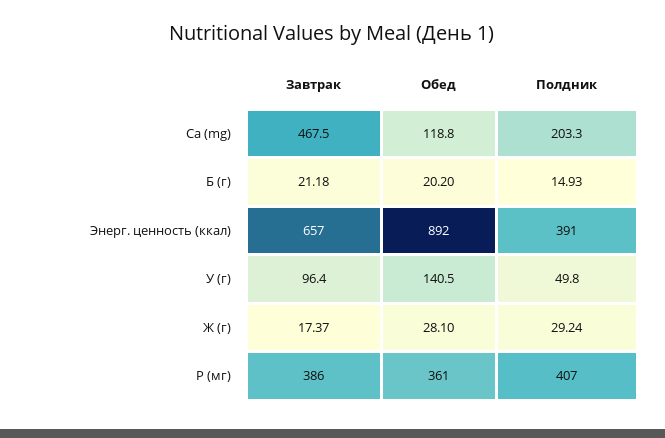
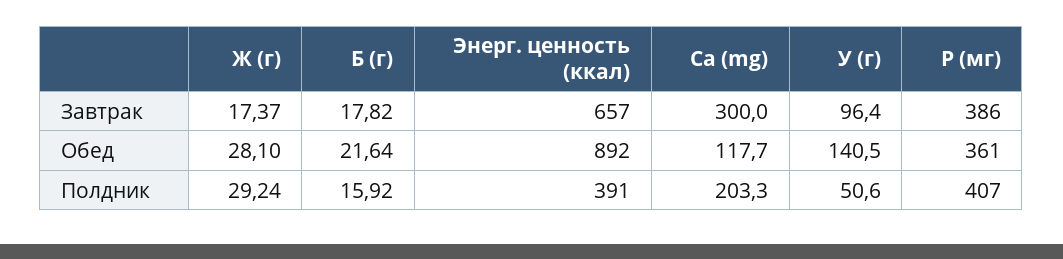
Завтрак, Ca (mg): 467.5 -> 300
Обед, Ca (mg): 118.8 -> 117.7
Завтрак, Б (г): 21.18 -> 17.82
Обед, Б (г): 20.2 -> 21.64
Полдник, Б (г): 14.93 -> 15.92
Полдник, У (г): 49.8 -> 50.6

